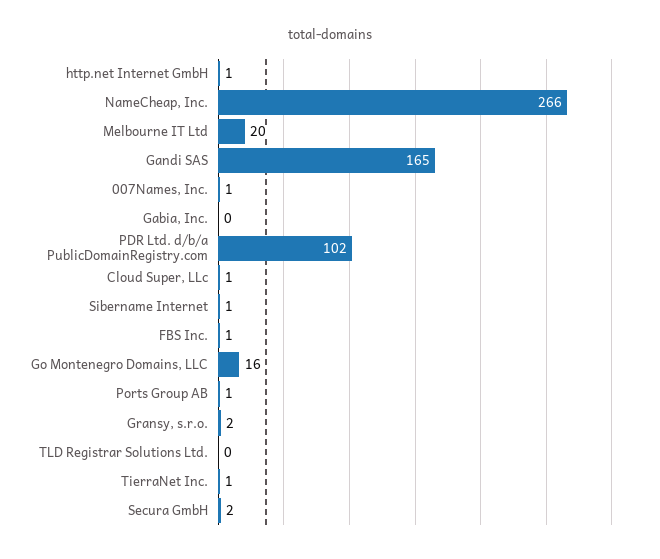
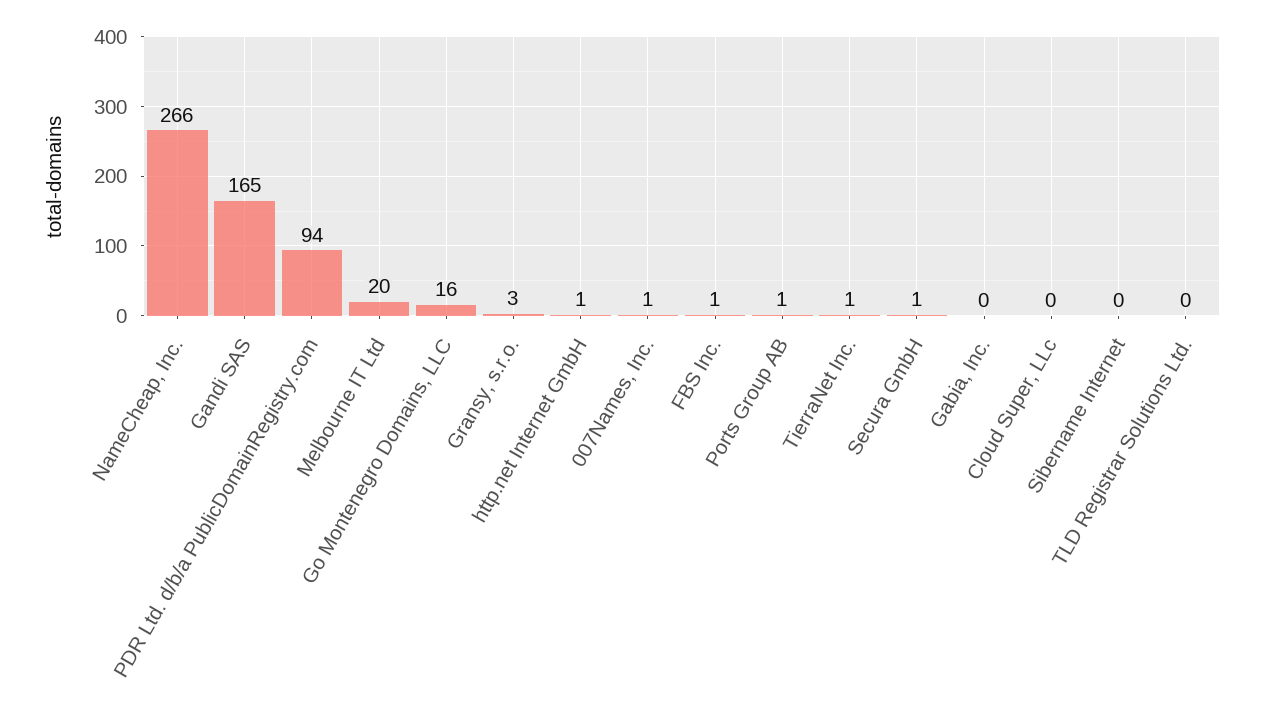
PDR Ltd. d/b/a PublicDomainRegistry.com: 102 -> 94
Cloud Super, LLc: 1 -> 0
Sibername Internet: 1 -> 0
Gransy, s.r.o.: 2 -> 3
Secura GmbH: 2 -> 1

